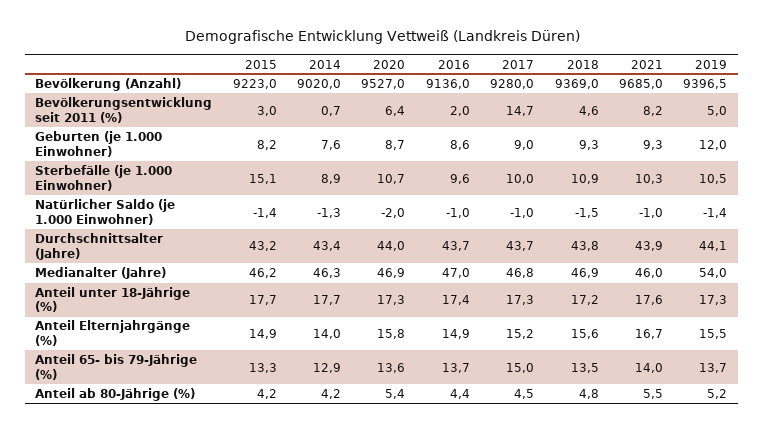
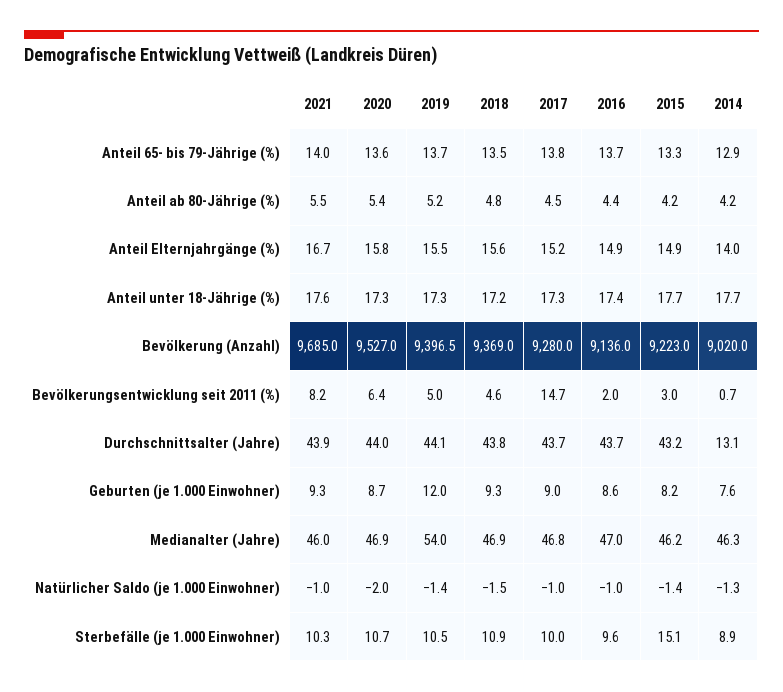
2014, Durchschnittsalter (Jahre): 43.4 -> 13.1
2017, Anteil 65- bis 79-Jährige (%): 15 -> 13.8

